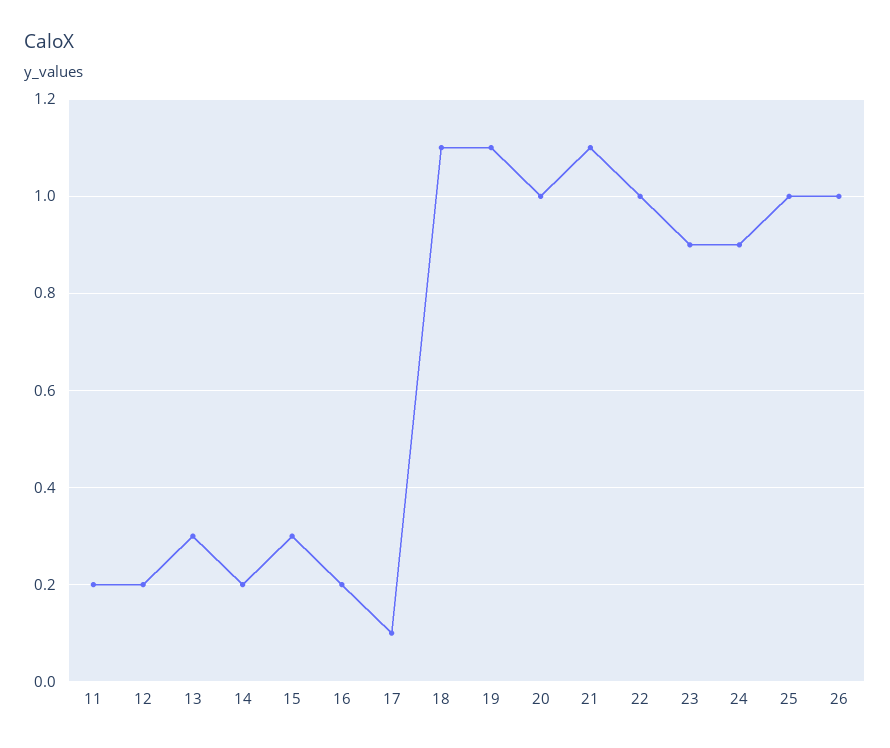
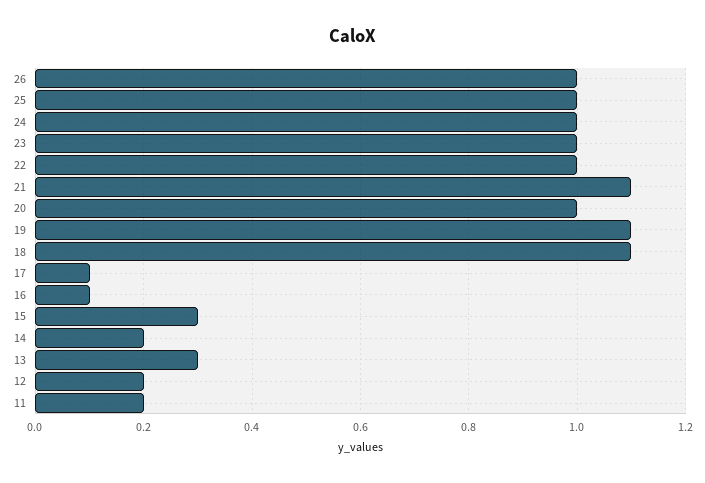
16: 0.2 -> 0.1
23: 0.9 -> 1
24: 0.9 -> 1

